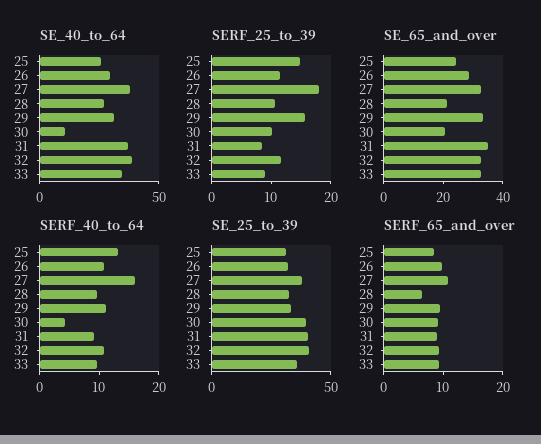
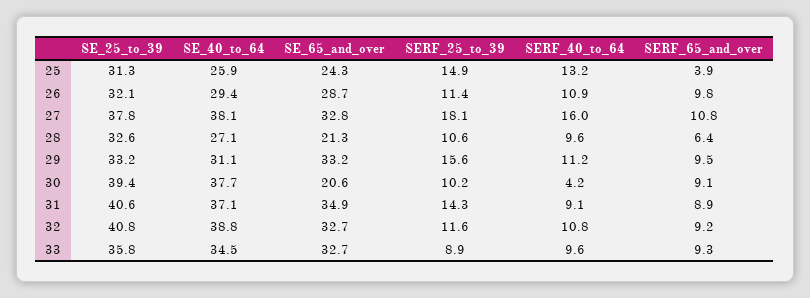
SE_40_to_64, 30: 10 -> 37.7
SERF_25_to_39, 31: 8 -> 14.3
SERF_65_and_over, 25: 8 -> 3.9

